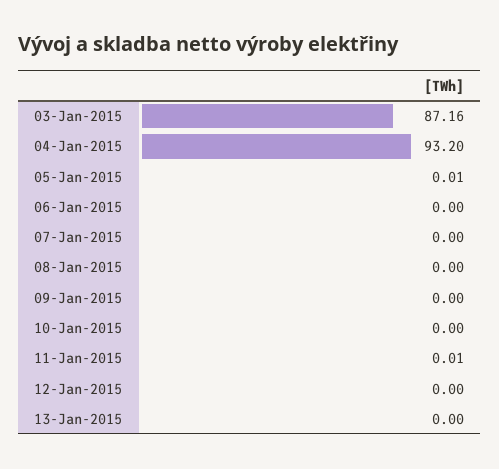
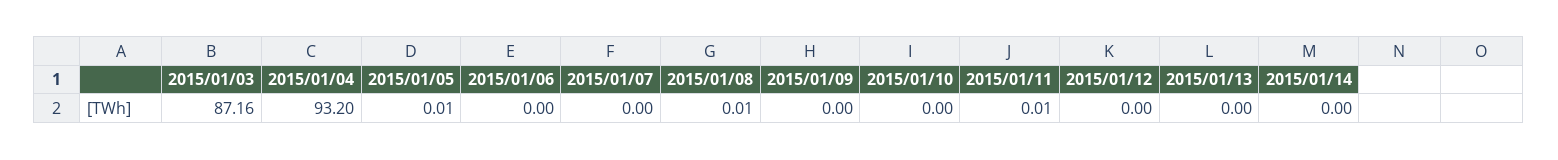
08-Jan-2015: 0 -> 0.01
2015/01/14: none -> 0

